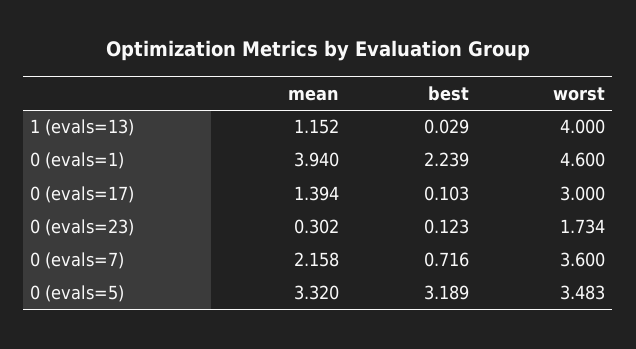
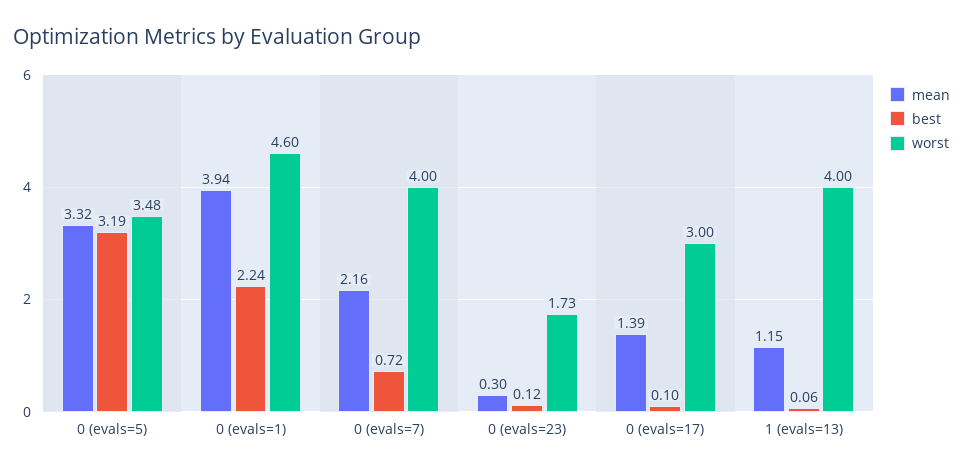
best, 1 (evals=13): 0.029 -> 0.06
worst, 0 (evals=7): 3.6 -> 4

